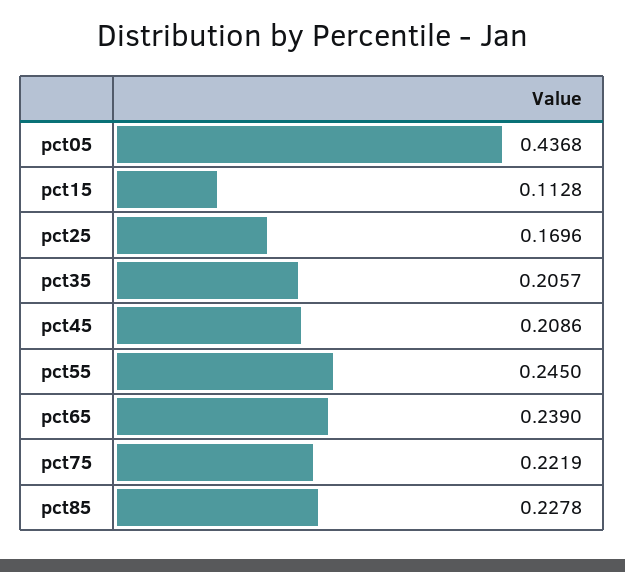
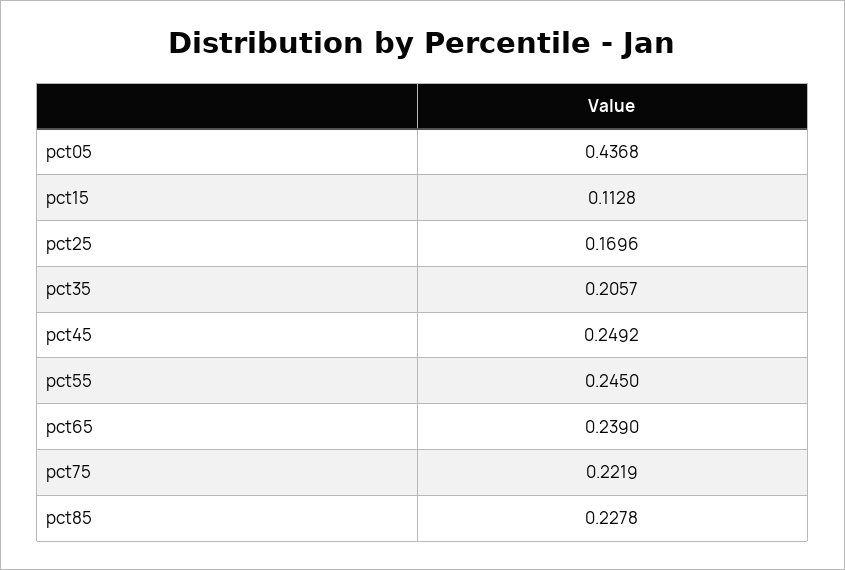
pct45: 0.2086 -> 0.2492

